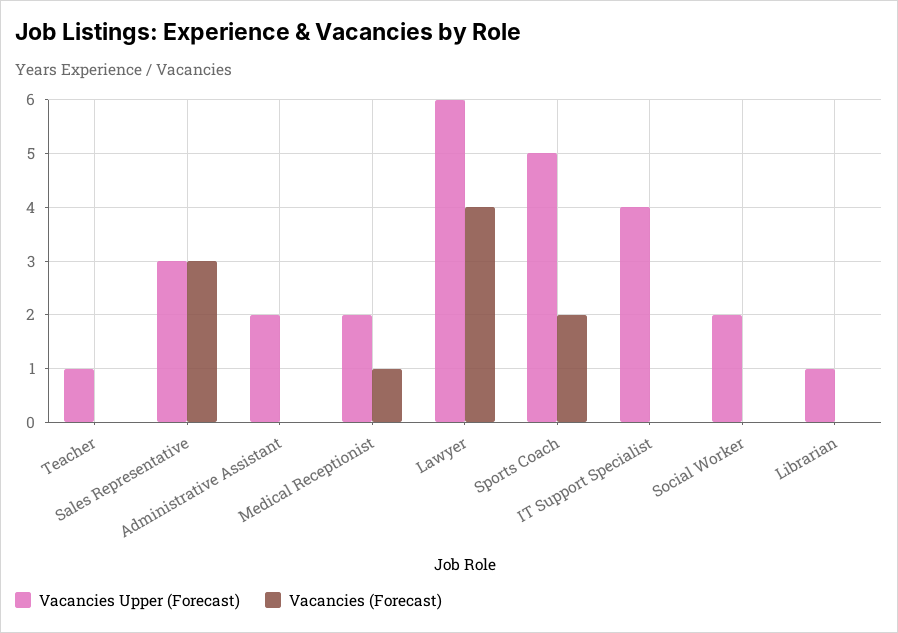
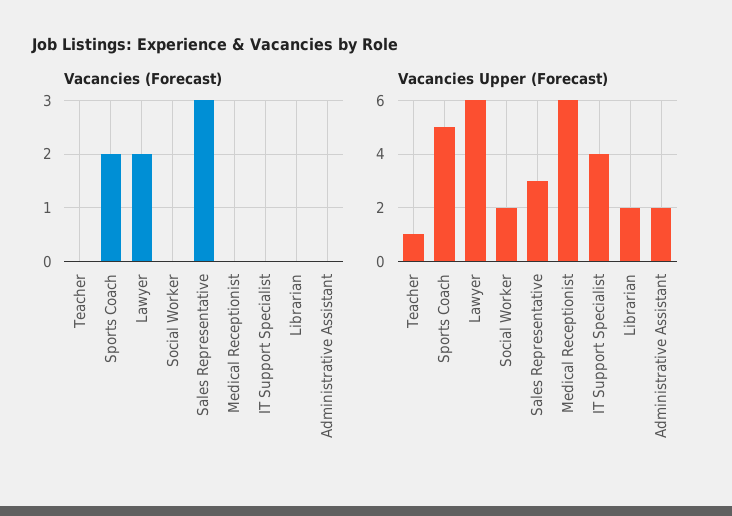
Vacancies Upper (Forecast), Medical Receptionist: 2 -> 6
Vacancies (Forecast), Medical Receptionist: 1 -> 0
Vacancies (Forecast), Lawyer: 4 -> 2
Vacancies Upper (Forecast), Librarian: 1 -> 2

